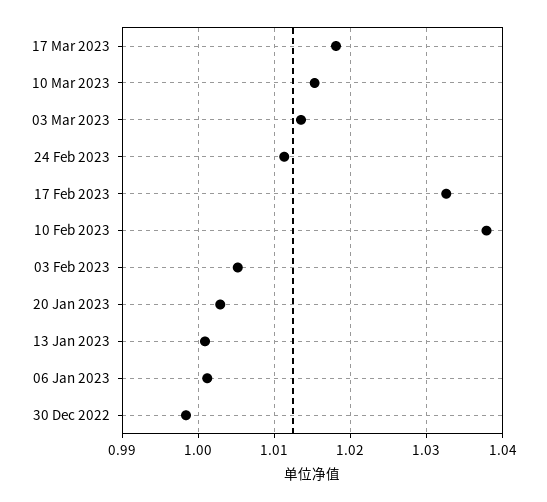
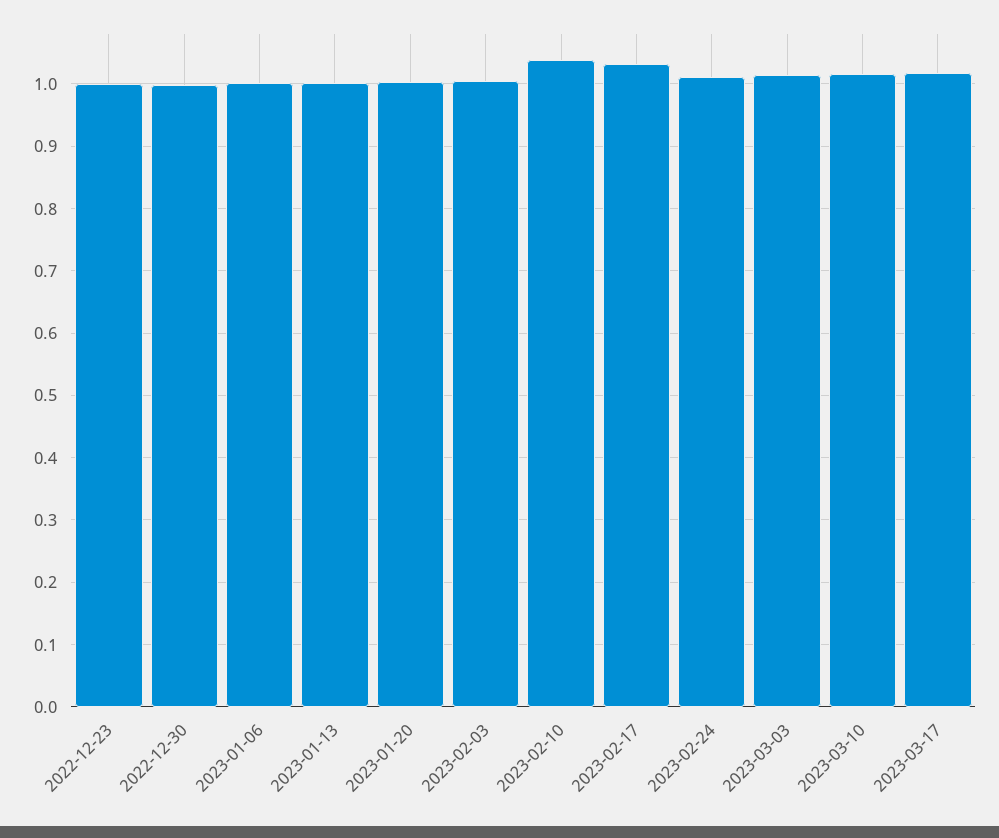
2022-12-23: none -> 1

